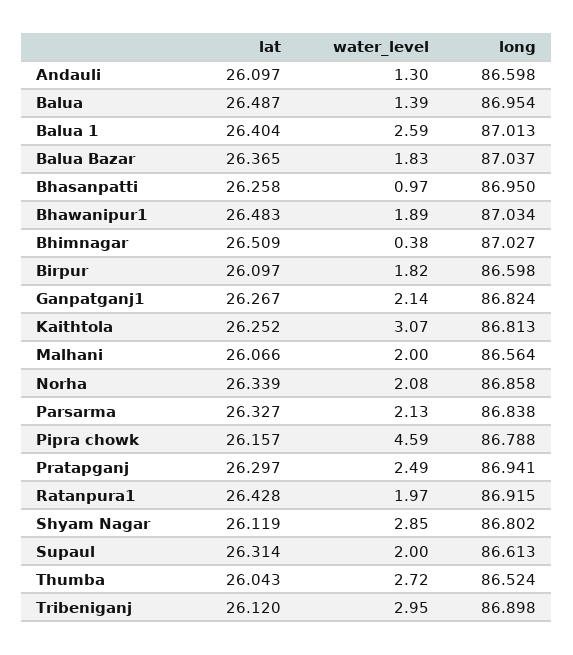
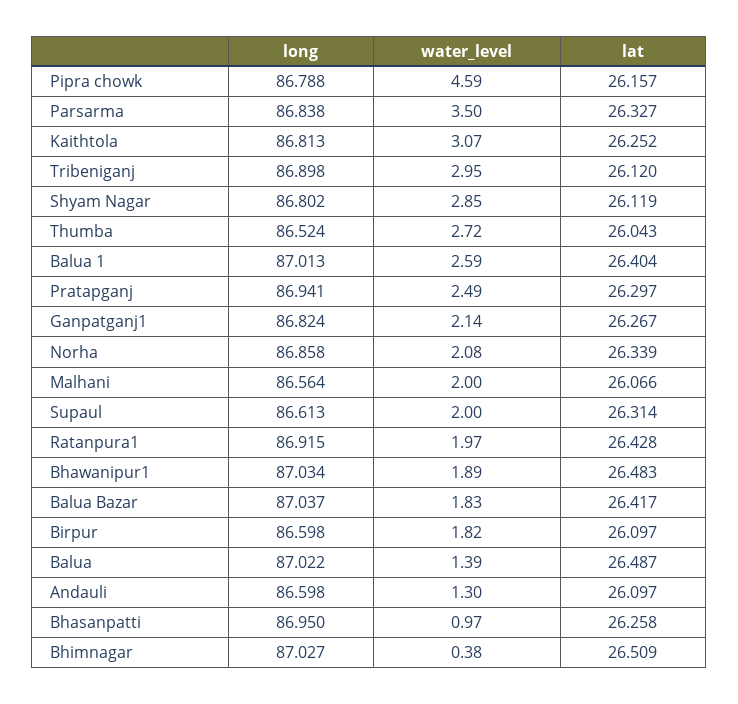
long, Balua: 86.954 -> 87.022
lat, Balua Bazar: 26.365 -> 26.417
water_level, Parsarma: 2.13 -> 3.5

